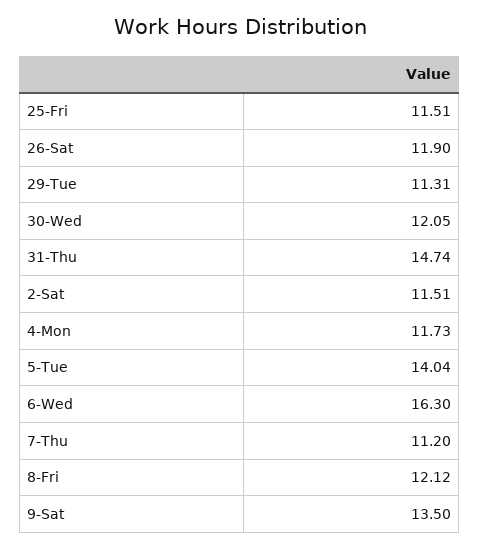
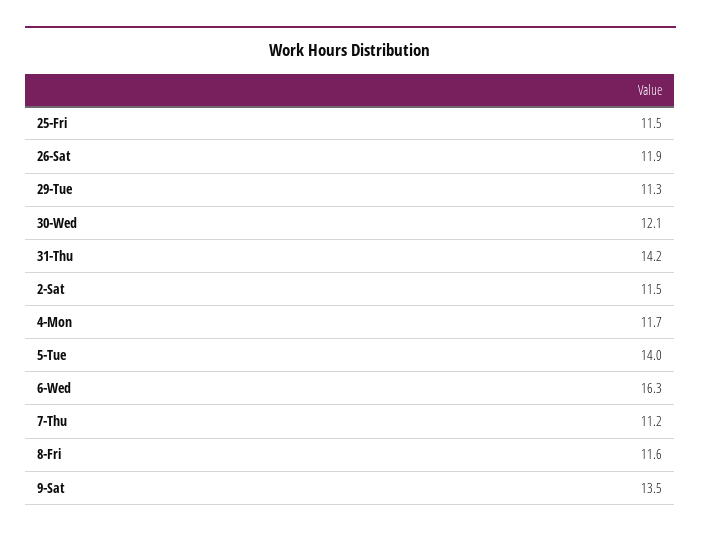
31-Thu: 14.74 -> 14.2
8-Fri: 12.12 -> 11.6

